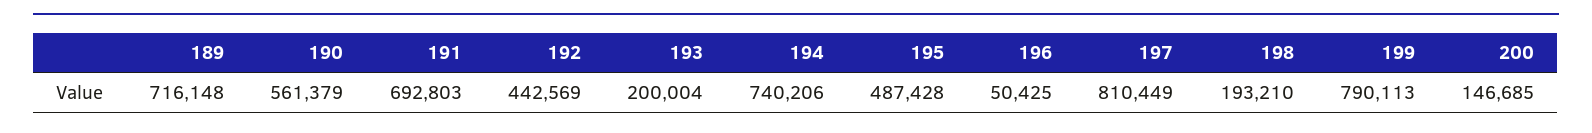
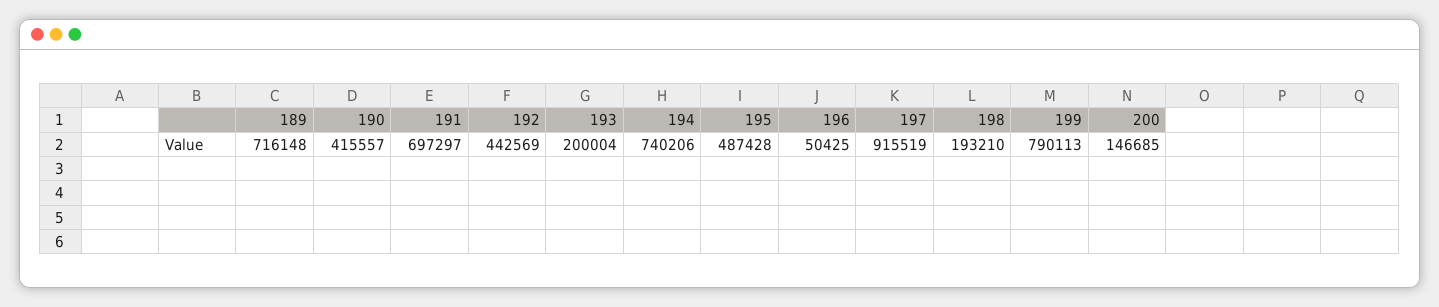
190: 561379 -> 415557
191: 692803 -> 697297
197: 810449 -> 915519

